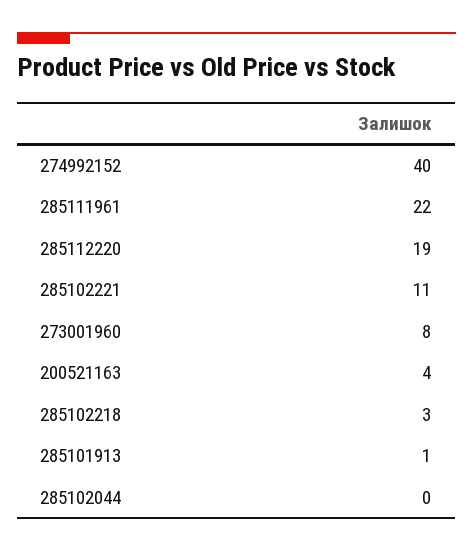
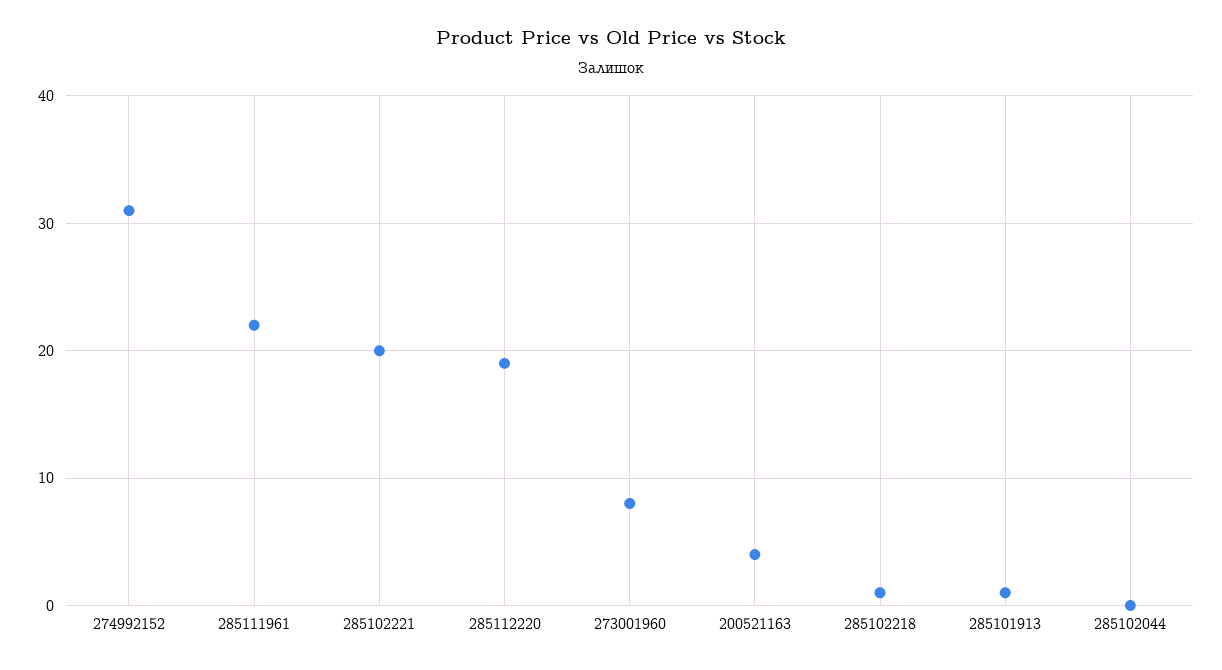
274992152: 40 -> 31
285102221: 11 -> 20
285102218: 3 -> 1

